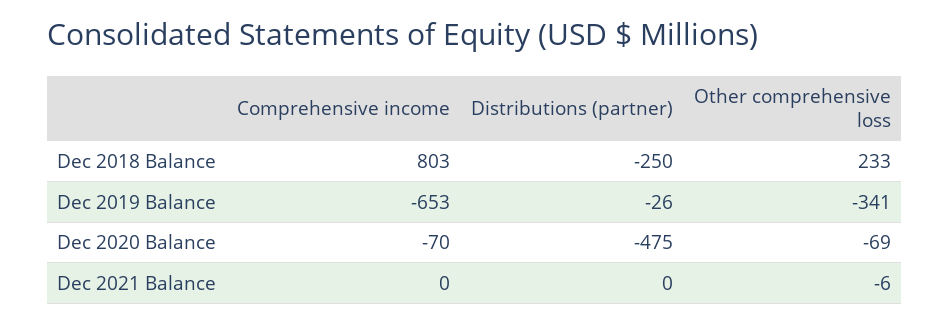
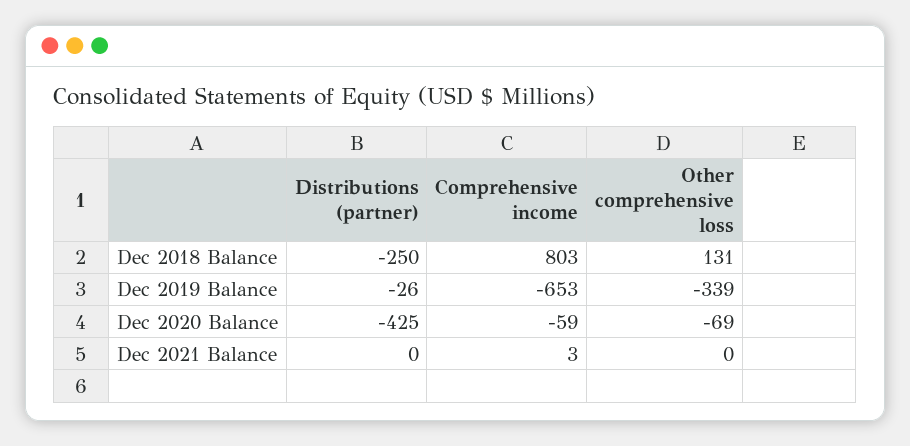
Other comprehensive loss, Dec 2018 Balance: 233 -> 131
Other comprehensive loss, Dec 2019 Balance: -341 -> -339
Comprehensive income, Dec 2020 Balance: -70 -> -59
Distributions (partner), Dec 2020 Balance: -475 -> -425
Comprehensive income, Dec 2021 Balance: 0 -> 3
Other comprehensive loss, Dec 2021 Balance: -6 -> 0

